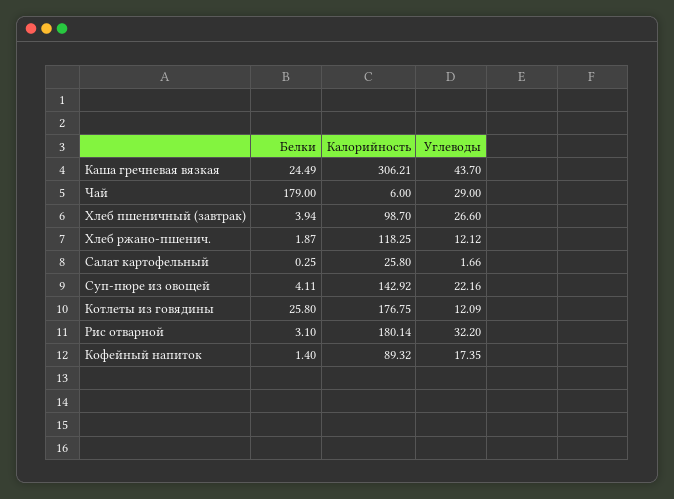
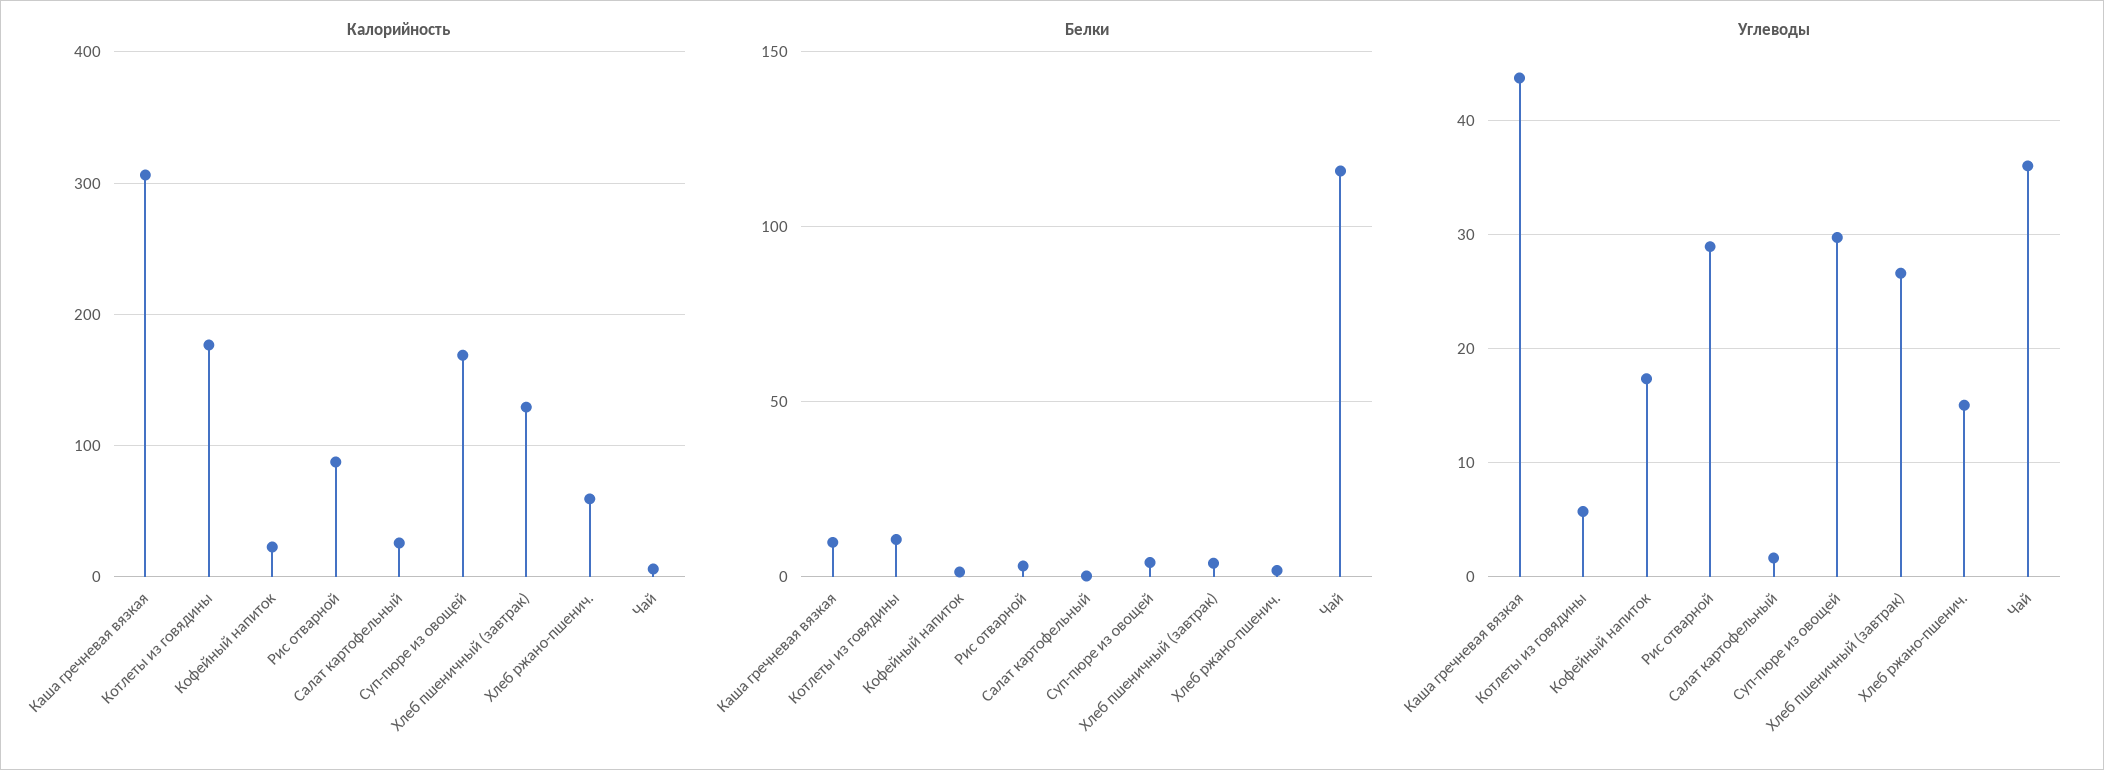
Белки, Каша гречневая вязкая: 24.49 -> 10
Белки, Чай: 179 -> 115
Углеводы, Чай: 29 -> 36
Калорийность, Хлеб пшеничный (завтрак): 98.7 -> 130
Калорийность, Хлеб ржано-пшенич.: 118.25 -> 60
Углеводы, Хлеб ржано-пшенич.: 12.12 -> 15
Калорийность, Суп-пюре из овощей: 142.92 -> 170
Углеводы, Суп-пюре из овощей: 22.16 -> 30
Белки, Котлеты из говядины: 25.8 -> 10
Углеводы, Котлеты из говядины: 12.09 -> 6
Калорийность, Рис отварной: 180.14 -> 90
Углеводы, Рис отварной: 32.2 -> 29
Калорийность, Кофейный напиток: 89.32 -> 20

